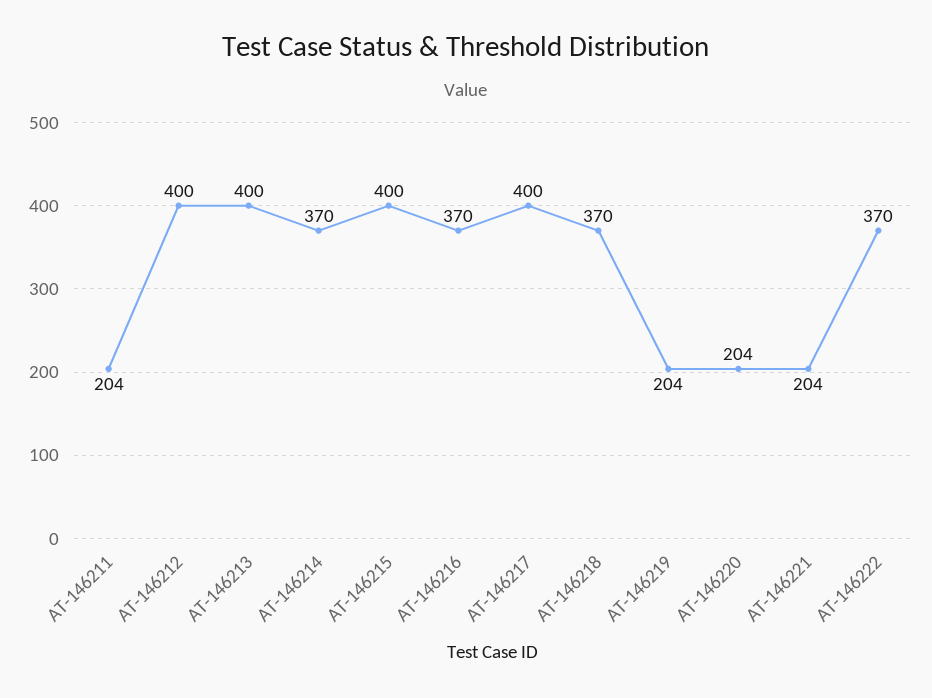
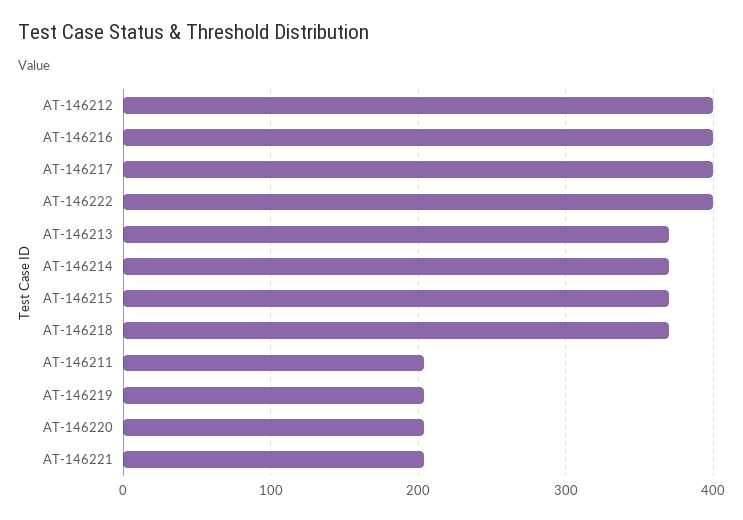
AT-146213: 400 -> 370
AT-146215: 400 -> 370
AT-146216: 370 -> 400
AT-146222: 370 -> 400

